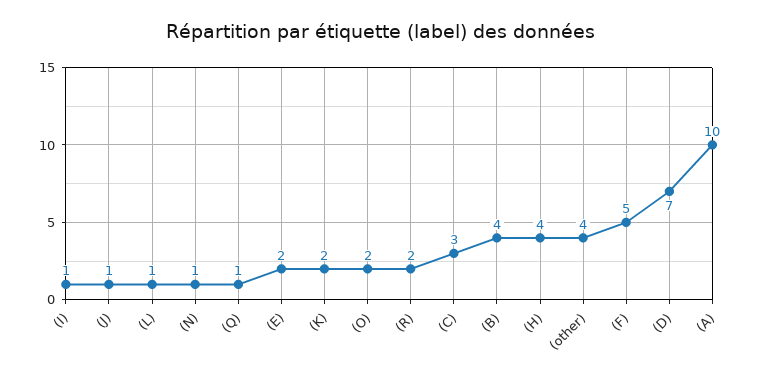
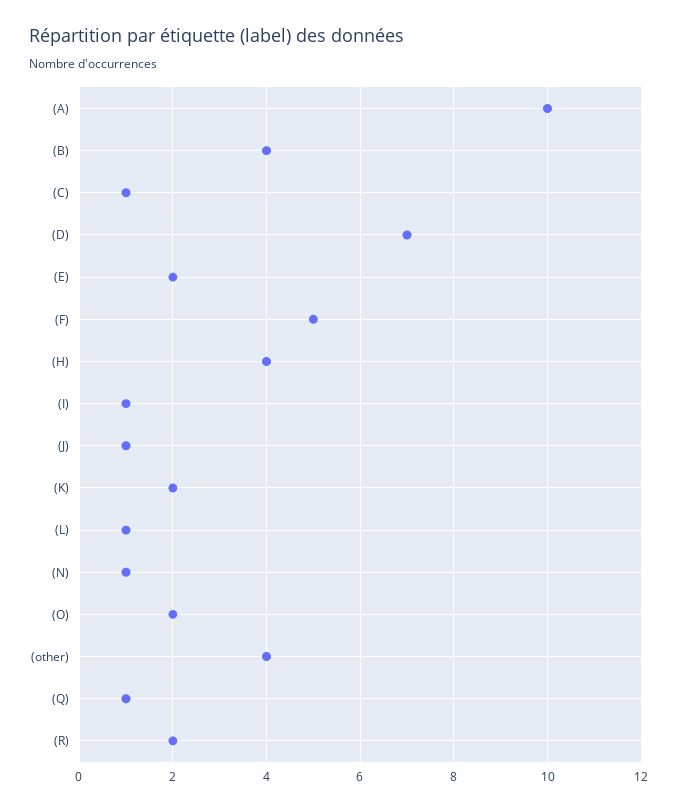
(C): 3 -> 1

